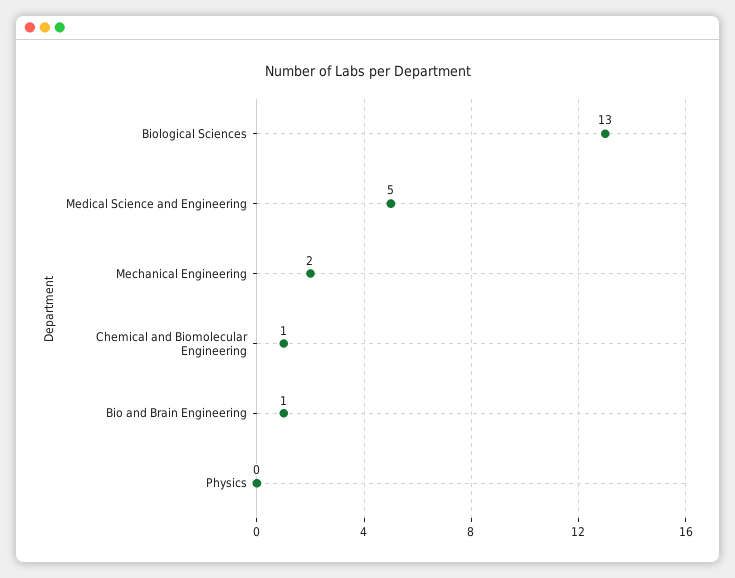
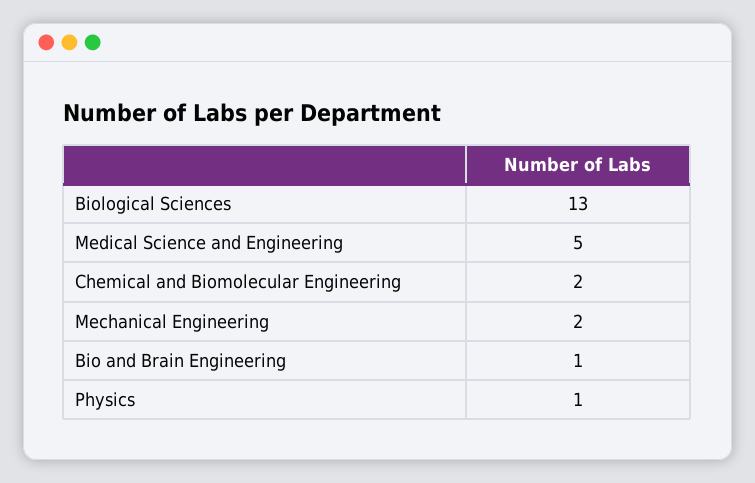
Chemical and Biomolecular Engineering: 1 -> 2
Physics: 0 -> 1

